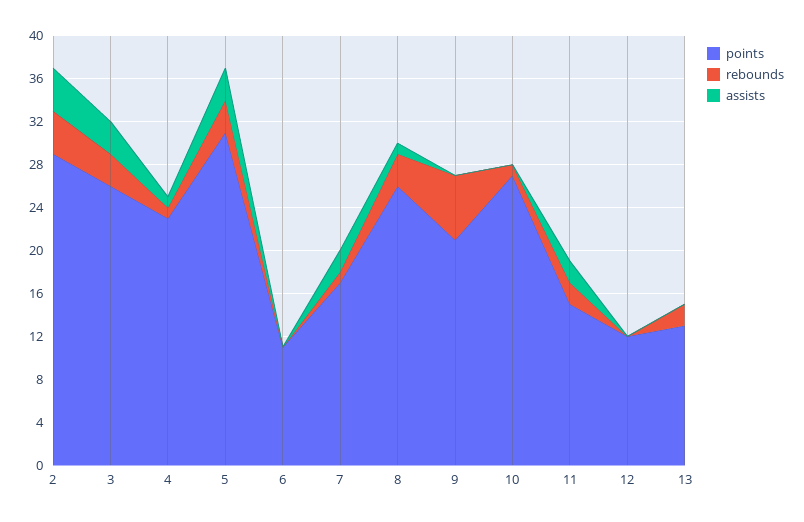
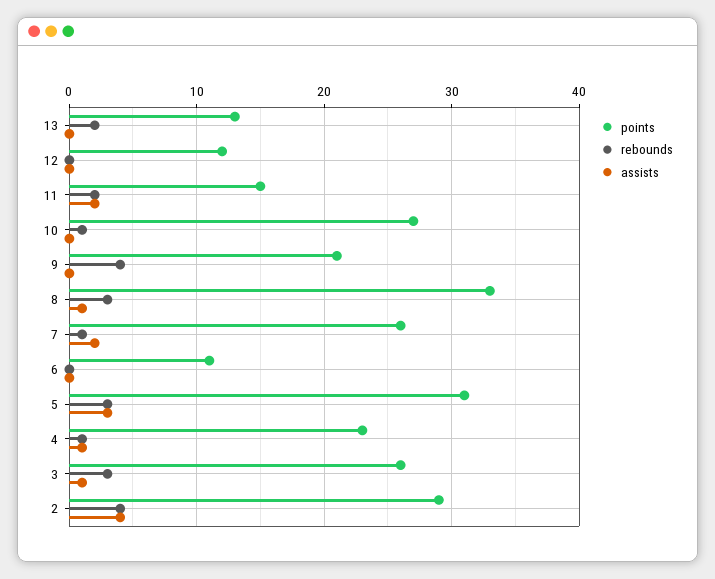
assists, 3: 3 -> 1
points, 7: 17 -> 26
points, 8: 26 -> 33
rebounds, 9: 6 -> 4

